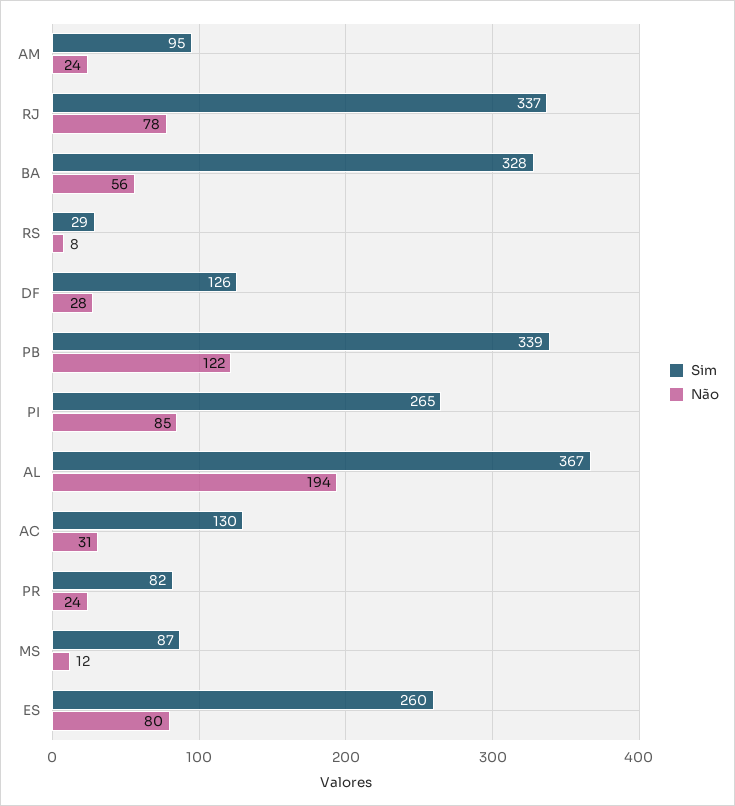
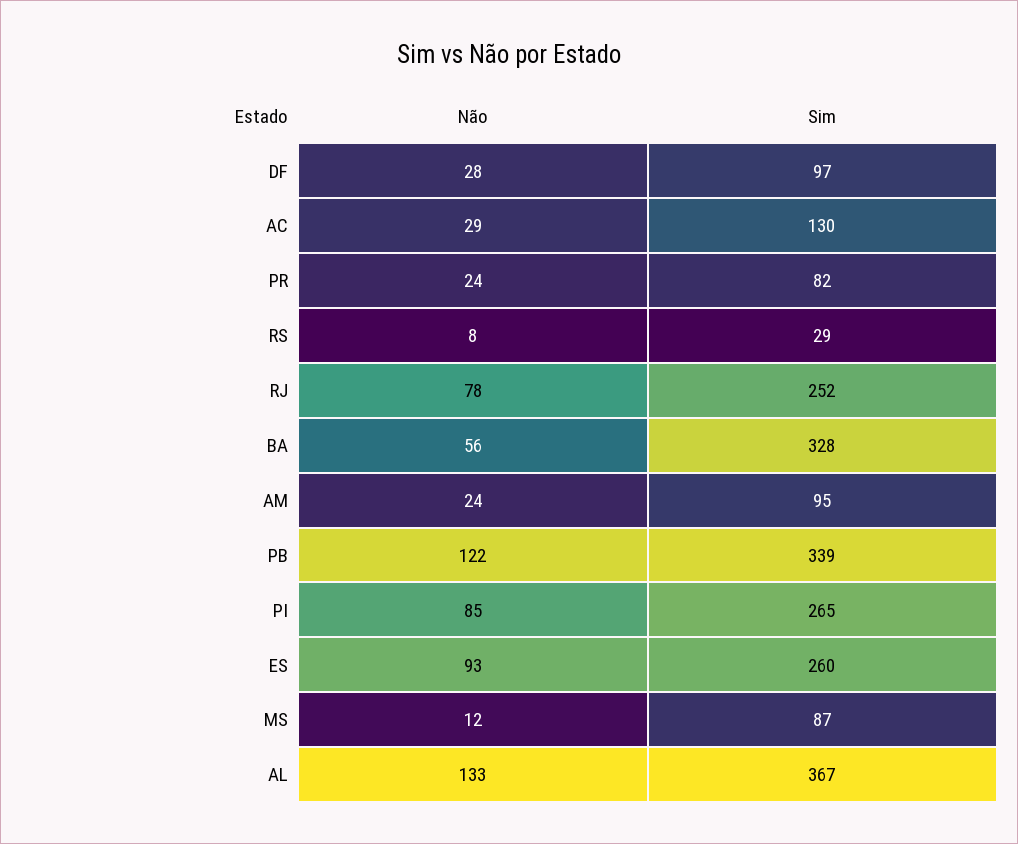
Sim, RJ: 337 -> 252
Sim, DF: 126 -> 97
Não, AL: 194 -> 133
Não, AC: 31 -> 29
Não, ES: 80 -> 93

